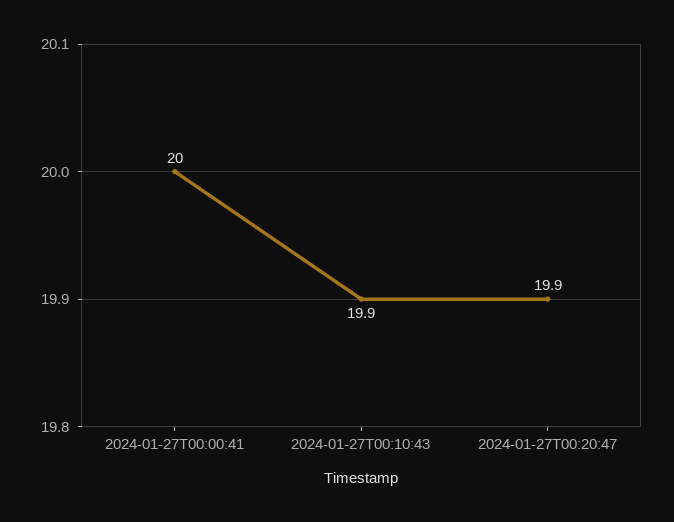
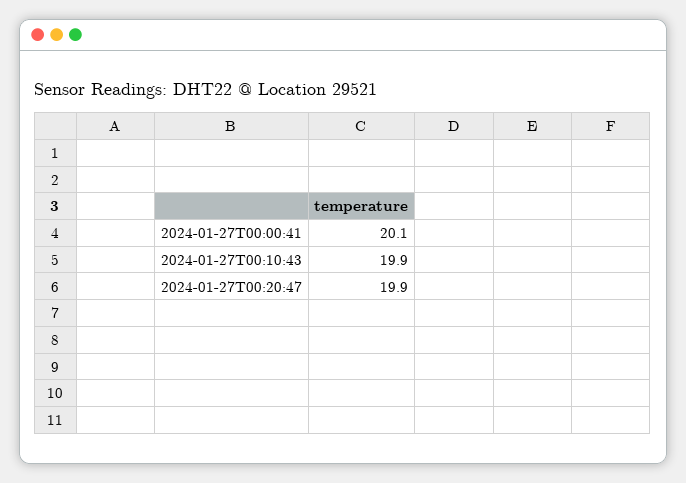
2024-01-27T00:00:41: 20 -> 20.1

